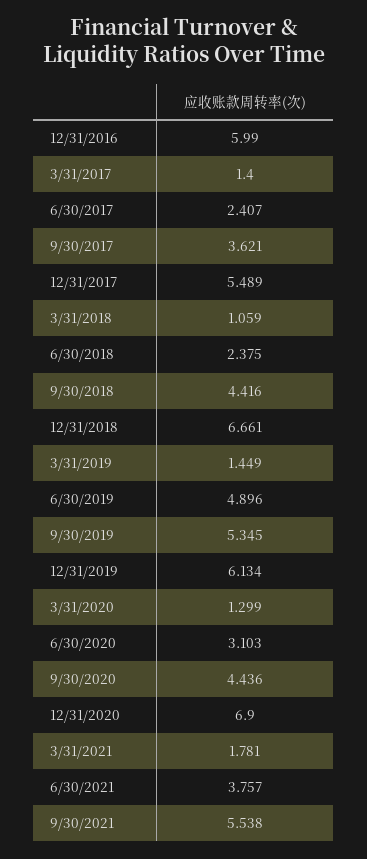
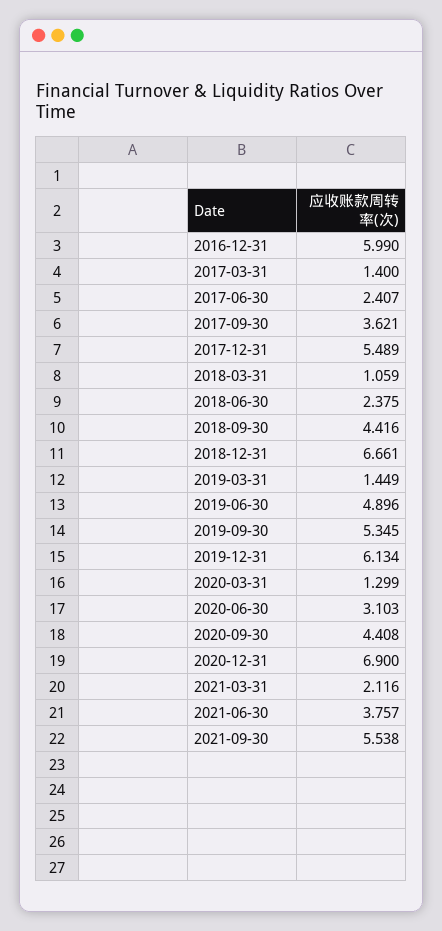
9/30/2020: 4.436 -> 4.408
3/31/2021: 1.781 -> 2.116

